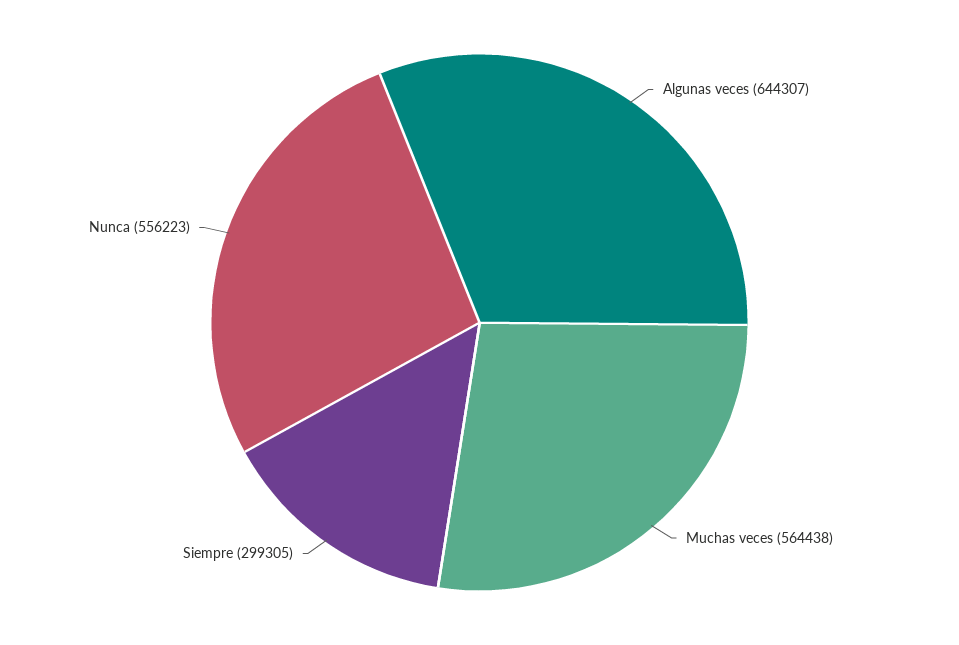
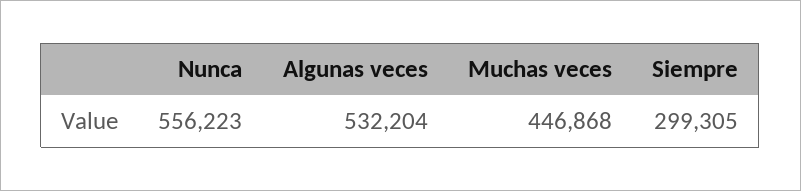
Algunas veces: 644307 -> 532204
Muchas veces: 564438 -> 446868

